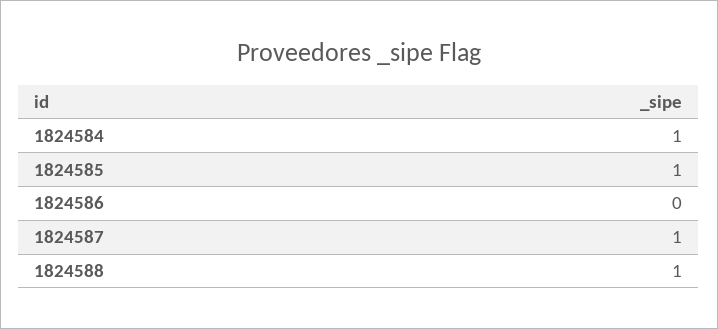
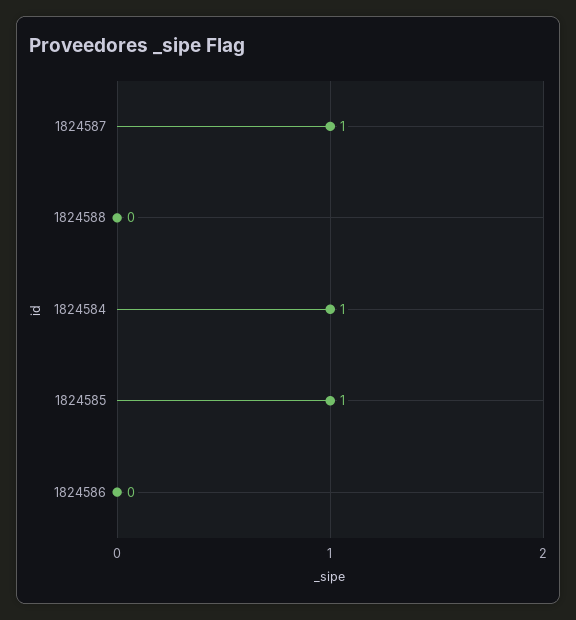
1824588: 1 -> 0

